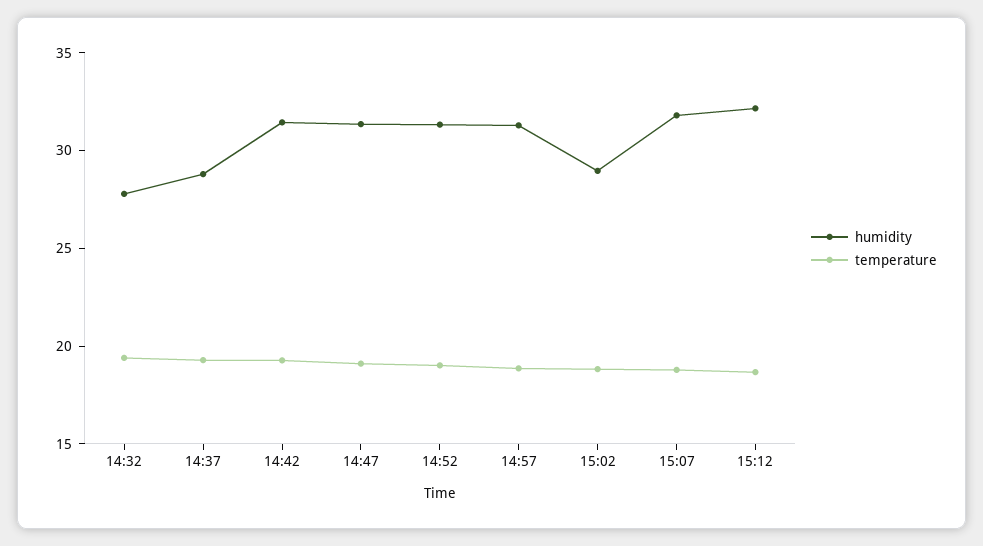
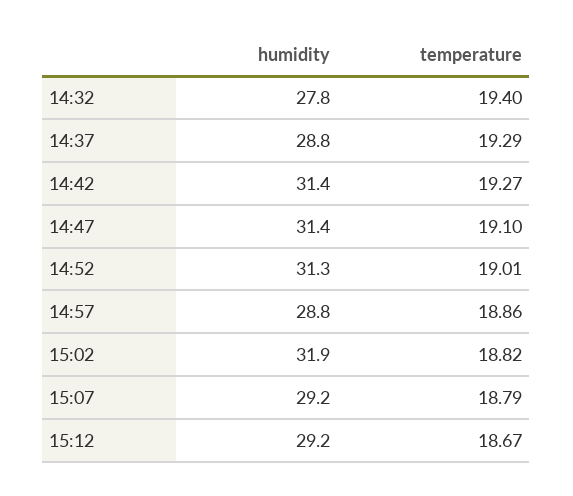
humidity, 14:57: 31 -> 28.8
humidity, 15:02: 29 -> 31.9
humidity, 15:07: 32 -> 29.2
humidity, 15:12: 32 -> 29.2

